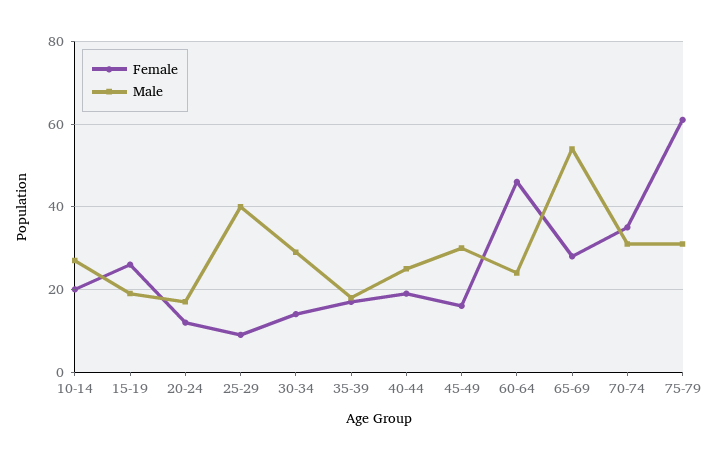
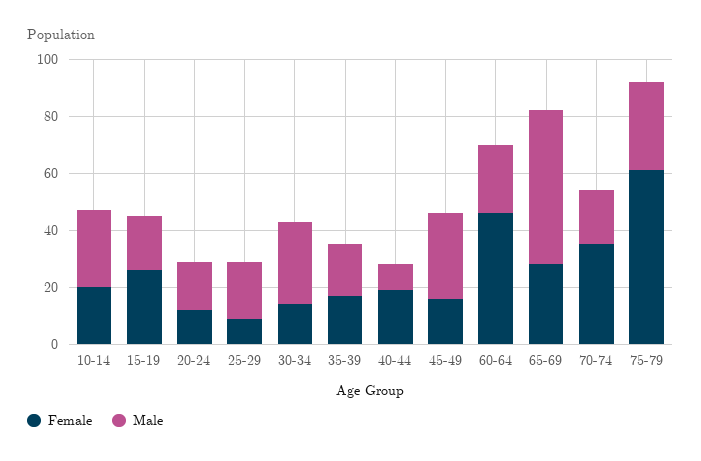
Male, 25-29: 40 -> 20
Male, 40-44: 25 -> 10
Male, 70-74: 30 -> 20

